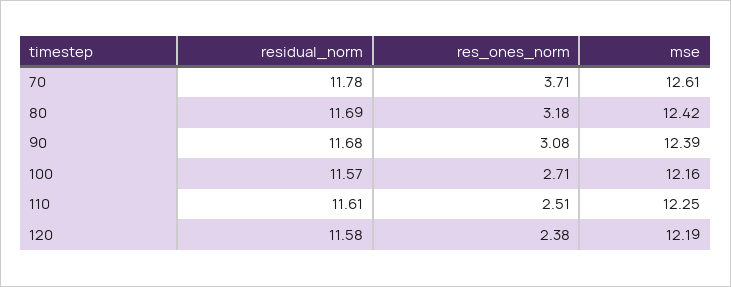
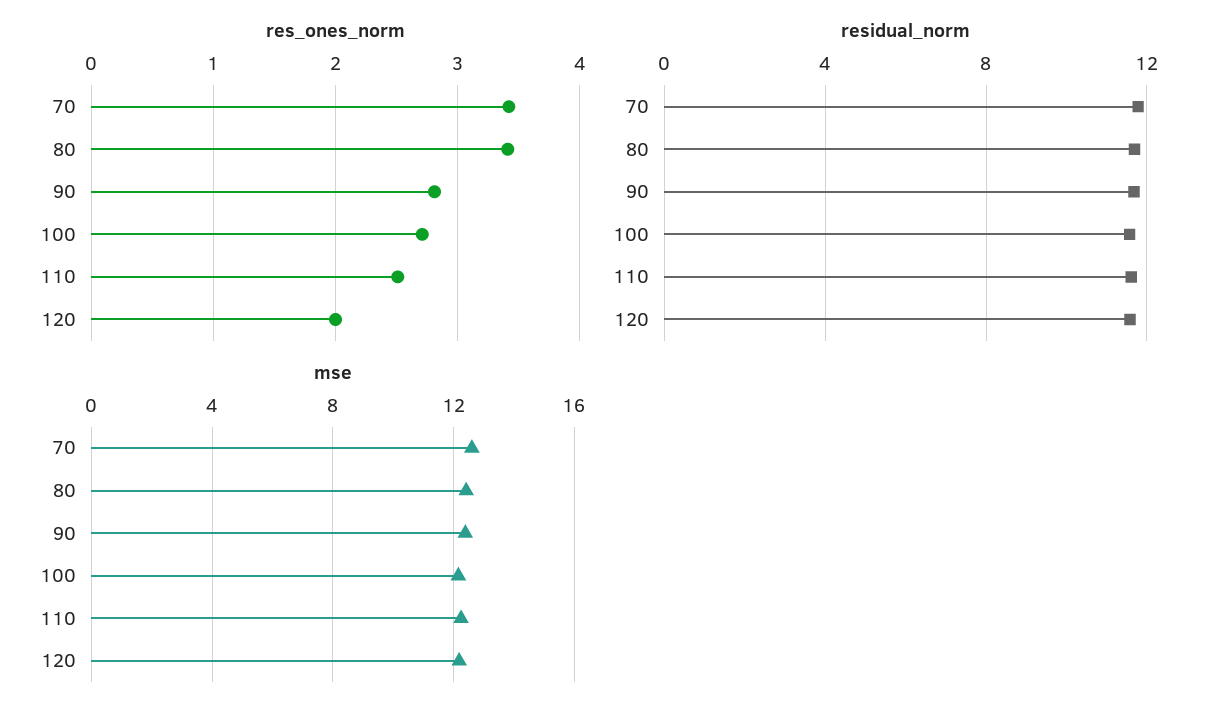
res_ones_norm, 70: 3.71 -> 3.4
res_ones_norm, 80: 3.18 -> 3.4
res_ones_norm, 90: 3.08 -> 2.8
res_ones_norm, 120: 2.38 -> 2

